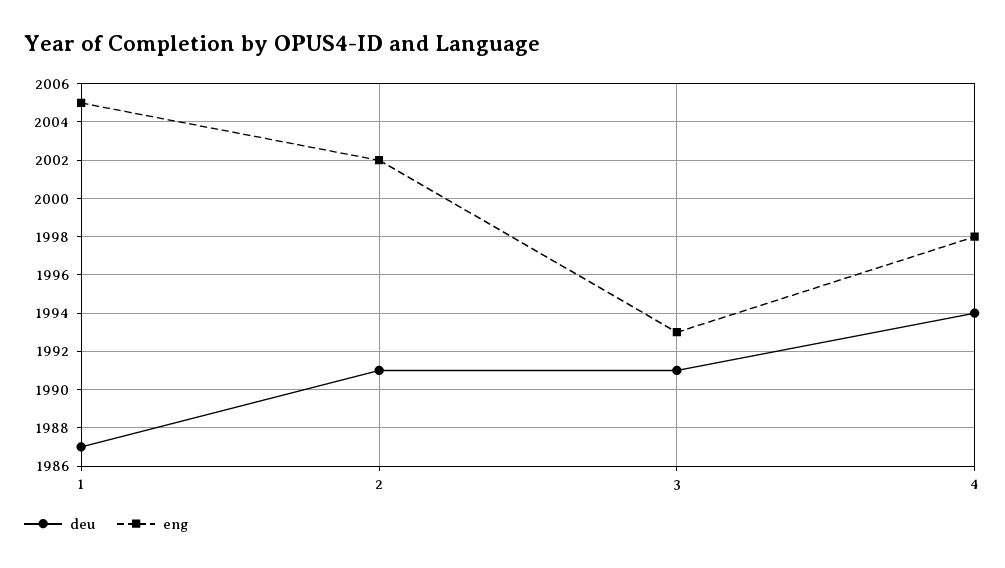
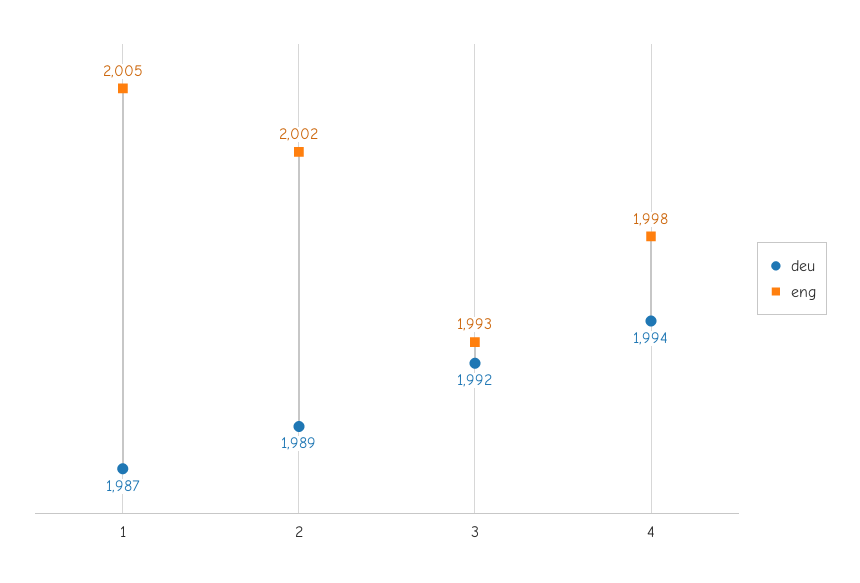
deu, 2: 1991 -> 1989
deu, 3: 1991 -> 1992

